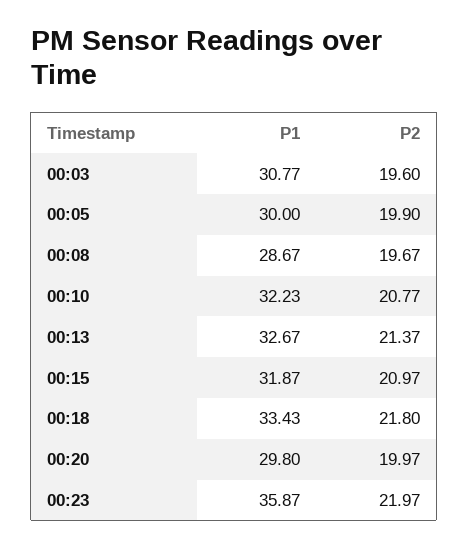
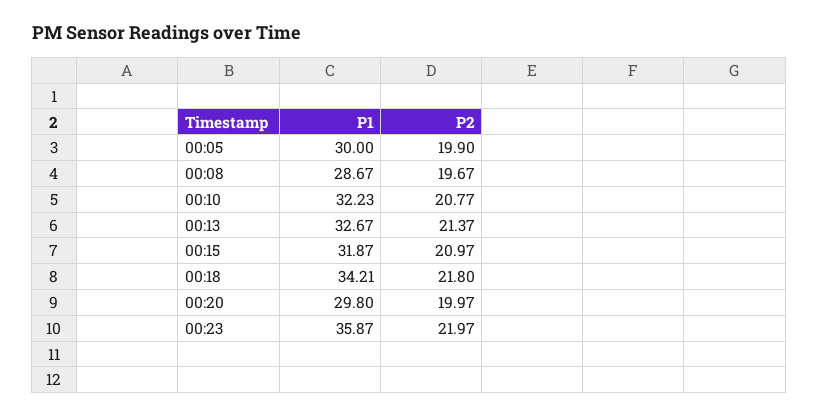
P1, 00:03: 30.77 -> none
P2, 00:03: 19.6 -> none
P1, 00:18: 33.43 -> 34.21

